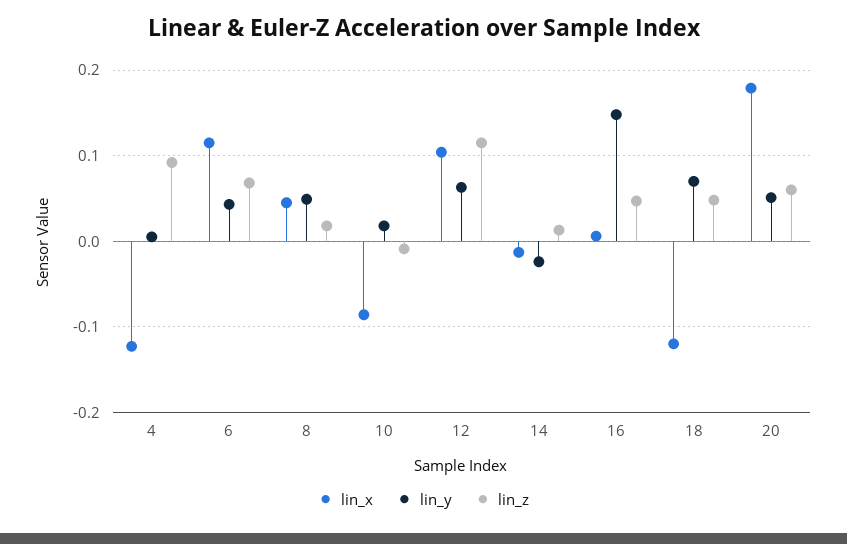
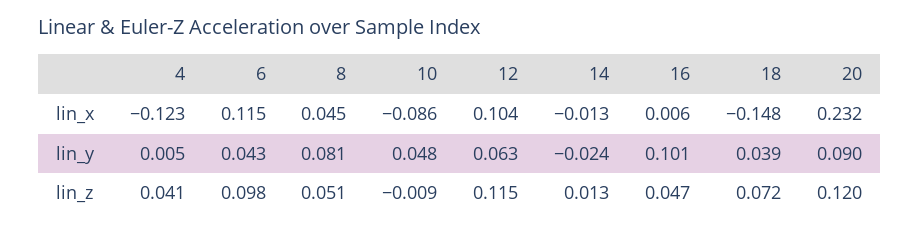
lin_z, 4: 0.09 -> 0.041
lin_z, 6: 0.07 -> 0.098
lin_y, 8: 0.05 -> 0.081
lin_z, 8: 0.02 -> 0.051
lin_y, 10: 0.02 -> 0.048
lin_y, 16: 0.15 -> 0.101
lin_x, 18: -0.12 -> -0.148
lin_y, 18: 0.07 -> 0.039
lin_z, 18: 0.05 -> 0.072
lin_x, 20: 0.18 -> 0.232
lin_y, 20: 0.05 -> 0.09
lin_z, 20: 0.06 -> 0.12

